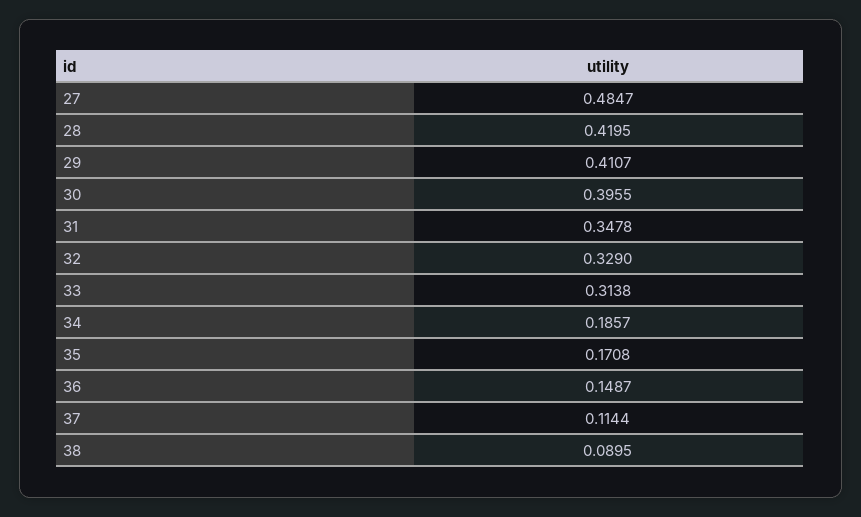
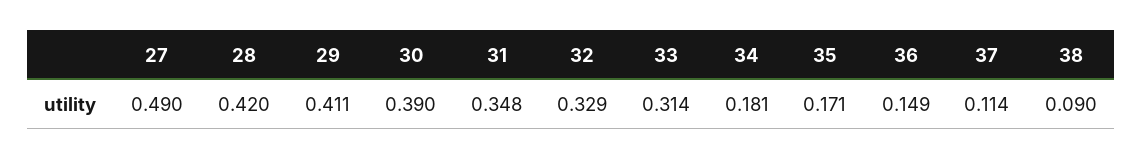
27: 0.4847 -> 0.49
30: 0.3955 -> 0.39
34: 0.1857 -> 0.181

